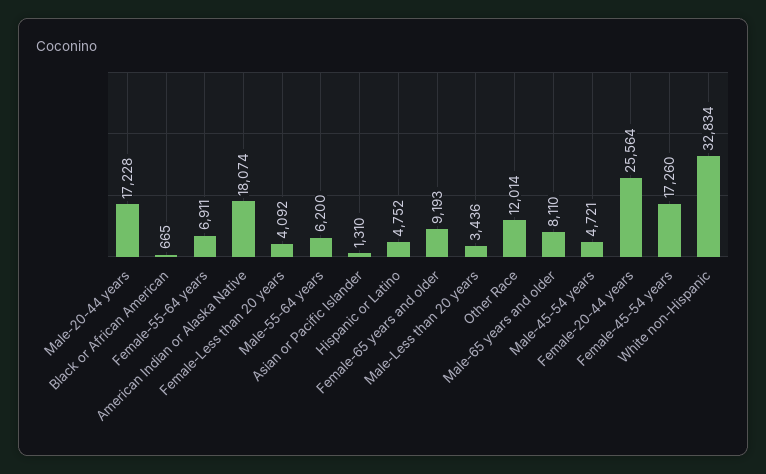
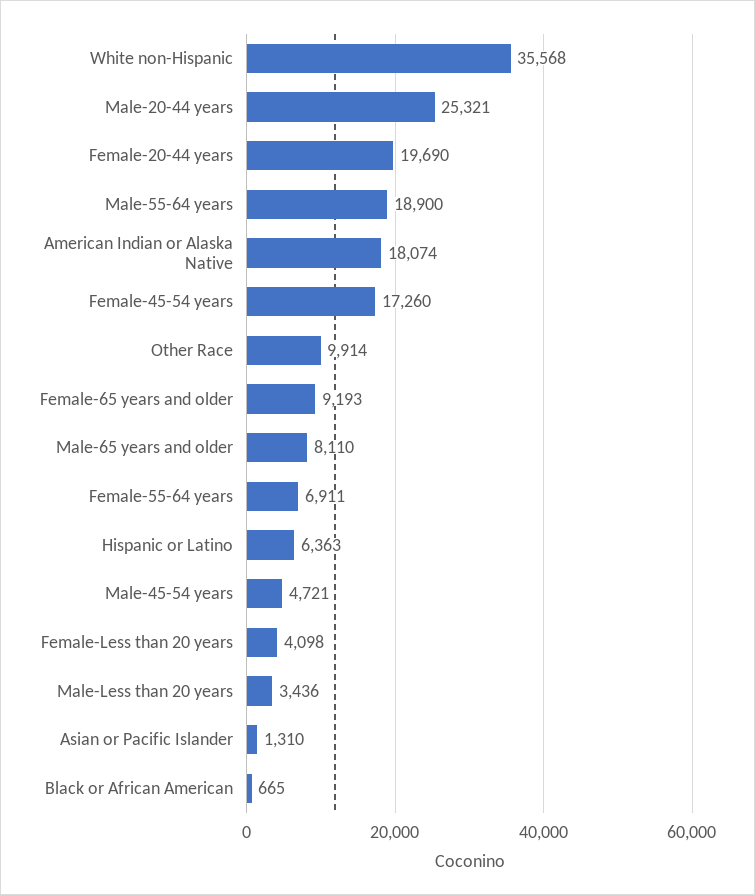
Male-20-44 years: 17228 -> 25321
Female-Less than 20 years: 4092 -> 4098
Male-55-64 years: 6200 -> 18900
Hispanic or Latino: 4752 -> 6363
Other Race: 12014 -> 9914
Female-20-44 years: 25564 -> 19690
White non-Hispanic: 32834 -> 35568

